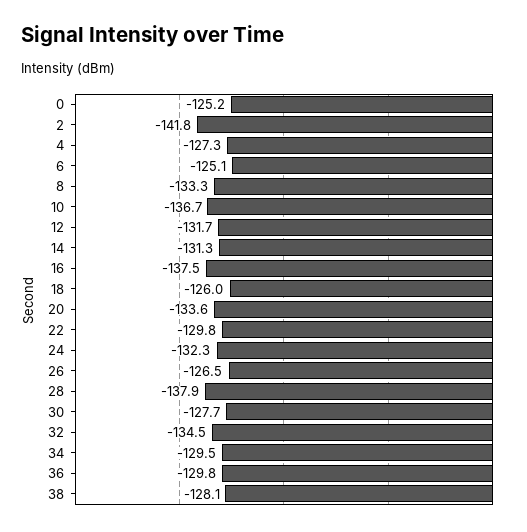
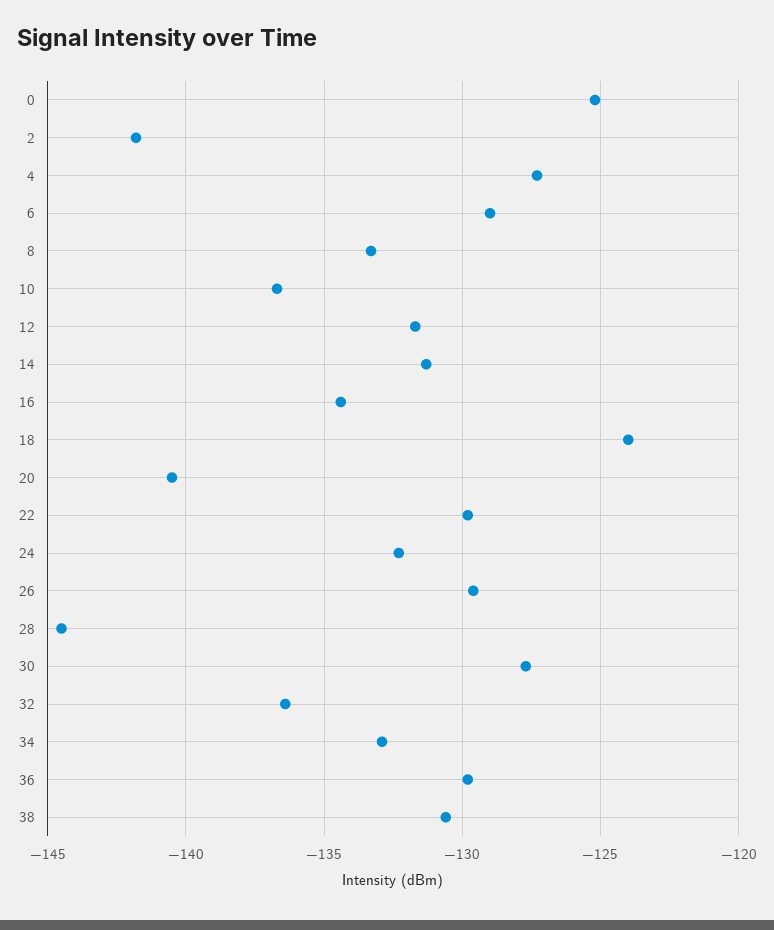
6: -125.1 -> -129
16: -137.5 -> -134.5
18: -126 -> -124
20: -133.6 -> -140.5
26: -126.5 -> -129.5
28: -137.9 -> -144.5
32: -134.5 -> -136.5
34: -129.5 -> -133
38: -128.1 -> -130.5

